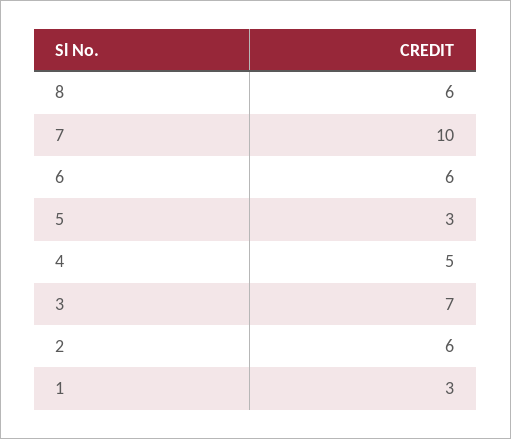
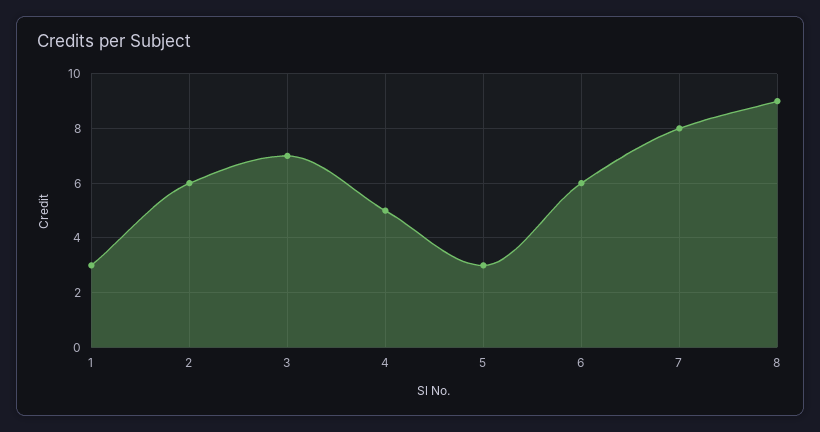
8: 6 -> 9
7: 10 -> 8

